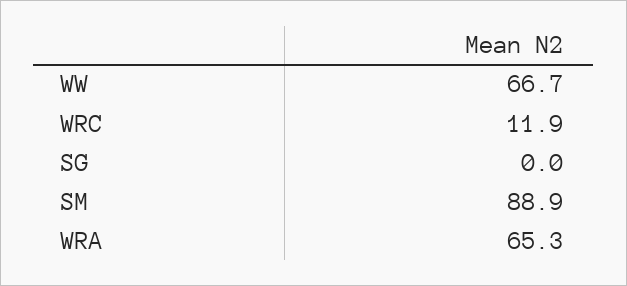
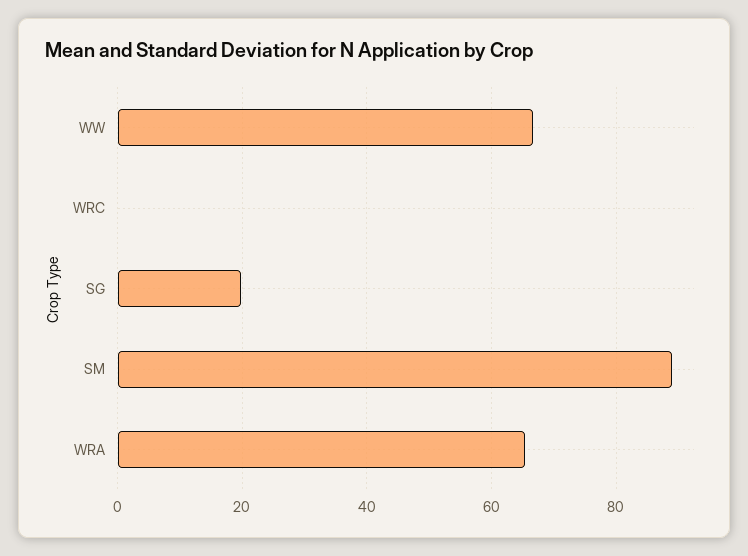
WRC: 11.9 -> 0
SG: 0 -> 20

